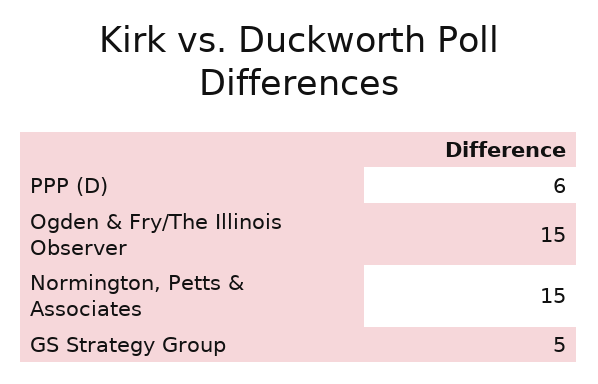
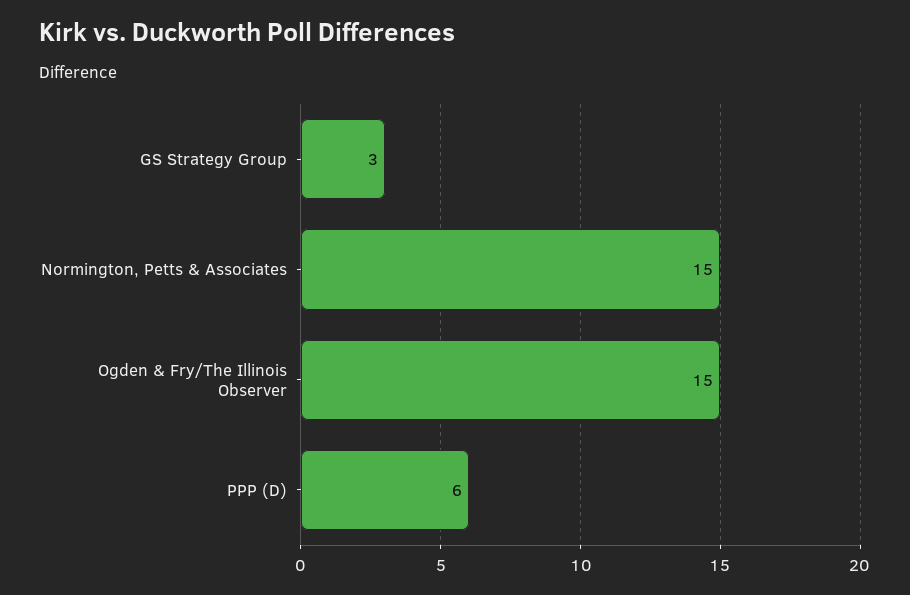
GS Strategy Group: 5 -> 3

